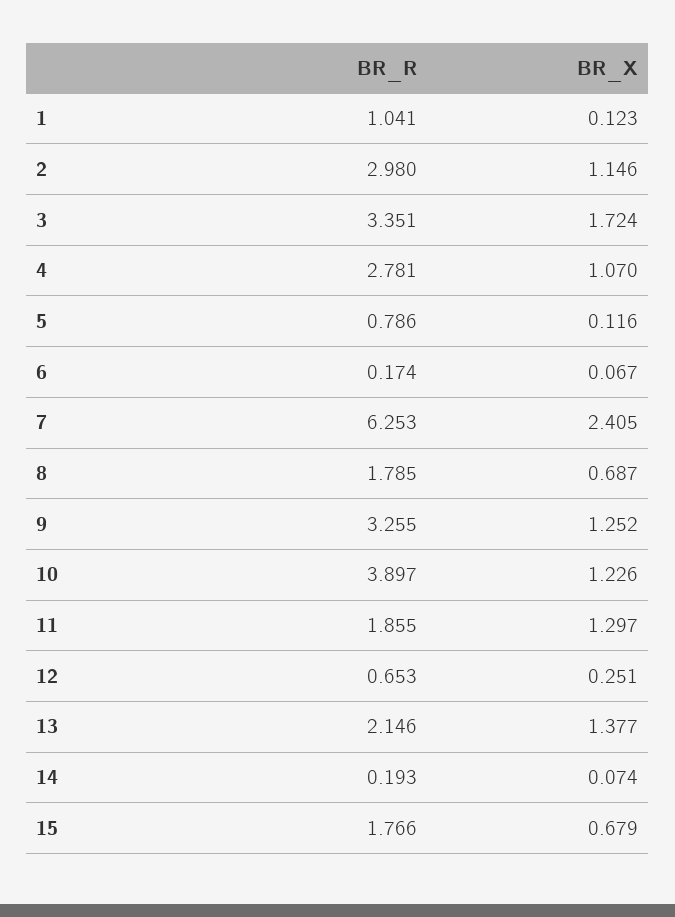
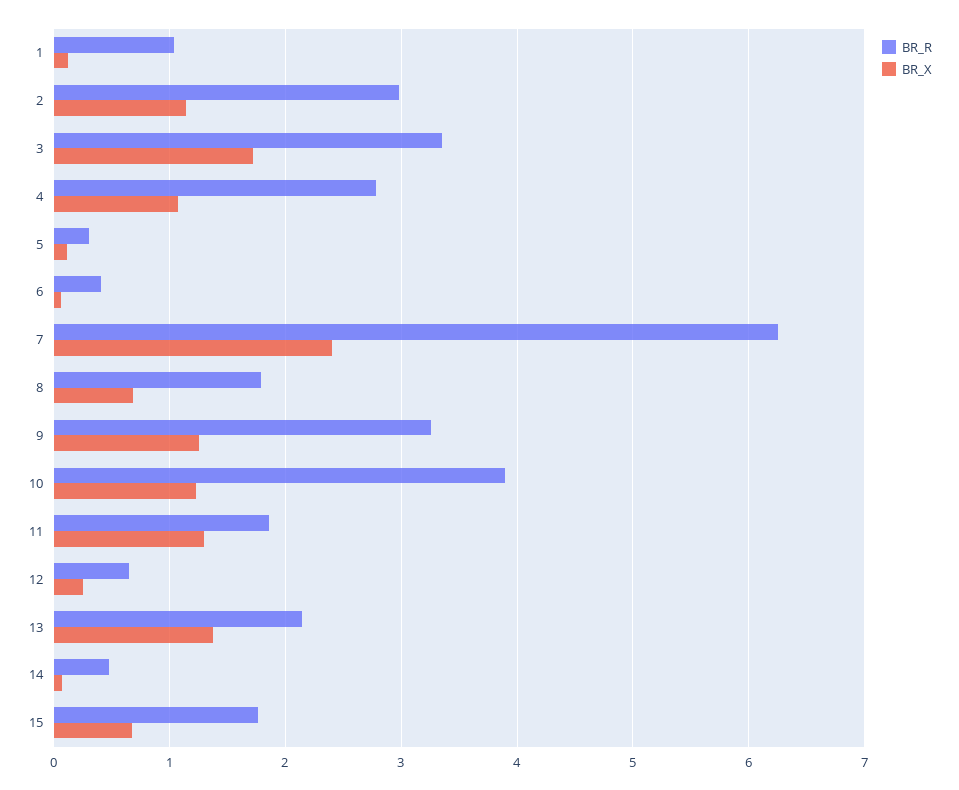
BR_R, 5: 0.786 -> 0.3
BR_R, 6: 0.174 -> 0.4
BR_R, 14: 0.193 -> 0.5

